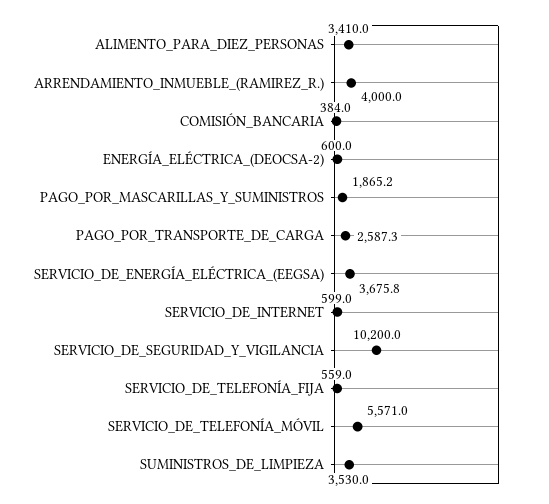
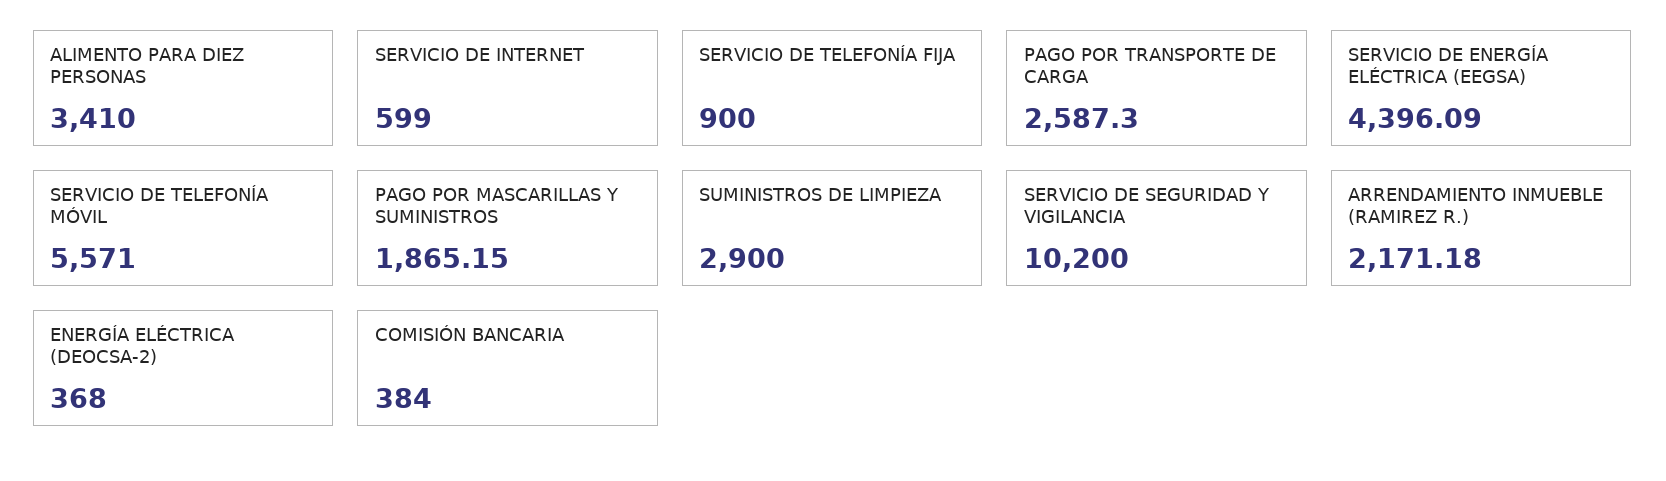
ARRENDAMIENTO_INMUEBLE_(RAMIREZ_R.): 4000 -> 2171.18
ENERGÍA_ELÉCTRICA_(DEOCSA-2): 600 -> 368
SERVICIO_DE_ENERGÍA_ELÉCTRICA_(EEGSA): 3675.8 -> 4396.09
SERVICIO_DE_TELEFONÍA_FIJA: 559 -> 900
SUMINISTROS_DE_LIMPIEZA: 3530 -> 2900

